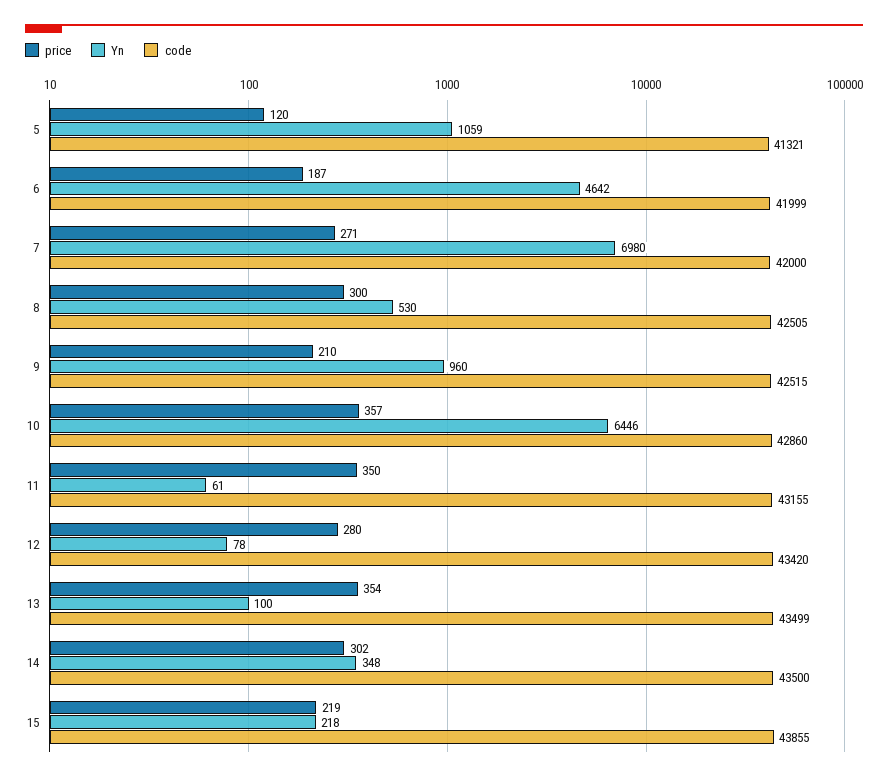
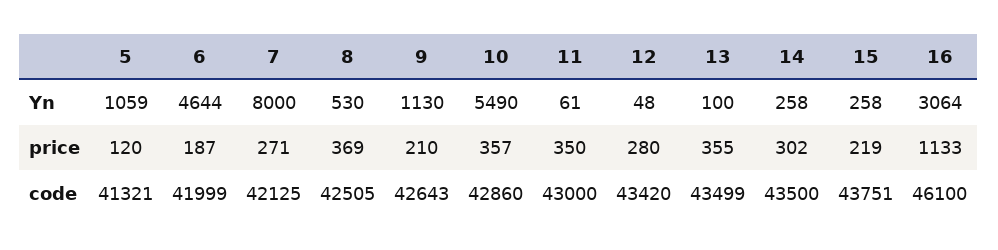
Yn, 6: 4642 -> 4644
Yn, 7: 6980 -> 8000
code, 7: 42000 -> 42125
price, 8: 300 -> 369
Yn, 9: 960 -> 1130
code, 9: 42515 -> 42643
Yn, 10: 6446 -> 5490
code, 11: 43155 -> 43000
Yn, 12: 78 -> 48
price, 13: 354 -> 355
Yn, 14: 348 -> 258
Yn, 15: 218 -> 258
code, 15: 43855 -> 43751
Yn, 16: none -> 3064
price, 16: none -> 1133
code, 16: none -> 46100

